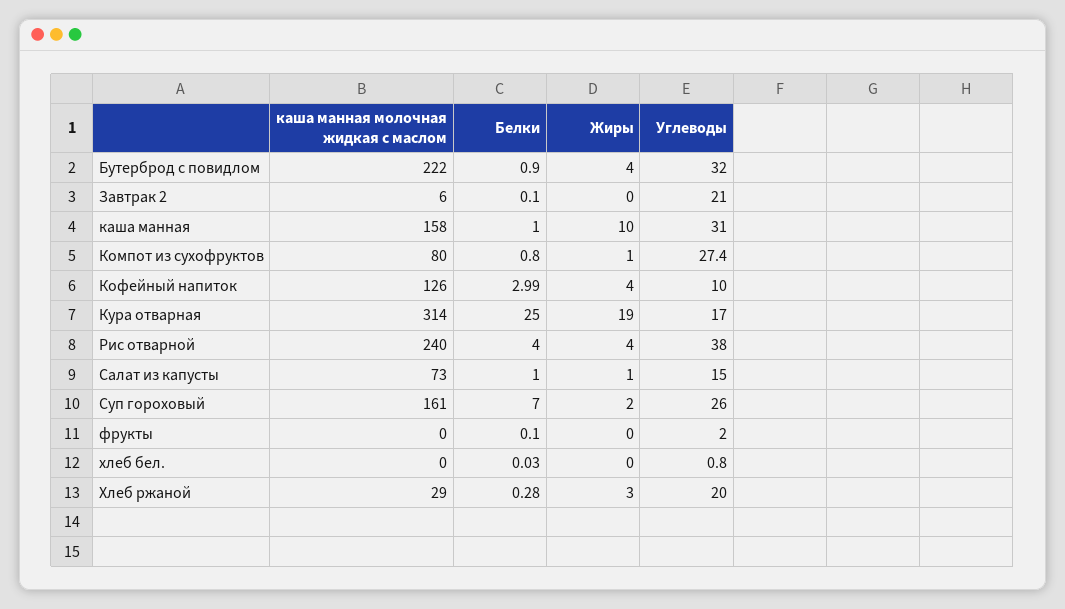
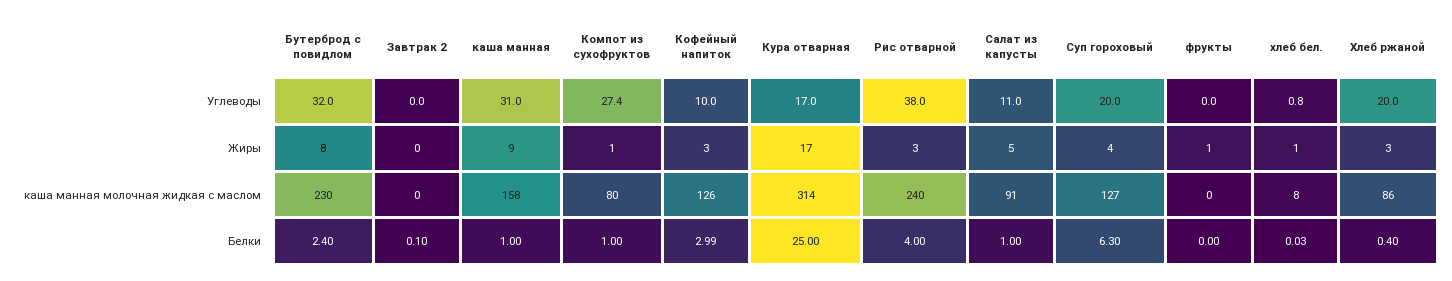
каша манная молочная жидкая с маслом, Бутерброд с повидлом: 222 -> 230
Белки, Бутерброд с повидлом: 0.9 -> 2.4
Жиры, Бутерброд с повидлом: 4 -> 8
каша манная молочная жидкая с маслом, Завтрак 2: 6 -> 0
Углеводы, Завтрак 2: 21 -> 0
Жиры, каша манная: 10 -> 9
Белки, Компот из сухофруктов: 0.8 -> 1
Жиры, Кофейный напиток: 4 -> 3
Жиры, Кура отварная: 19 -> 17
Жиры, Рис отварной: 4 -> 3
каша манная молочная жидкая с маслом, Салат из капусты: 73 -> 91
Жиры, Салат из капусты: 1 -> 5
Углеводы, Салат из капусты: 15 -> 11
каша манная молочная жидкая с маслом, Суп гороховый: 161 -> 127
Белки, Суп гороховый: 7 -> 6.3
Жиры, Суп гороховый: 2 -> 4
Углеводы, Суп гороховый: 26 -> 20
Белки, фрукты: 0.1 -> 0
Жиры, фрукты: 0 -> 1
Углеводы, фрукты: 2 -> 0
каша манная молочная жидкая с маслом, хлеб бел.: 0 -> 8
Жиры, хлеб бел.: 0 -> 1
каша манная молочная жидкая с маслом, Хлеб ржаной: 29 -> 86
Белки, Хлеб ржаной: 0.28 -> 0.4

